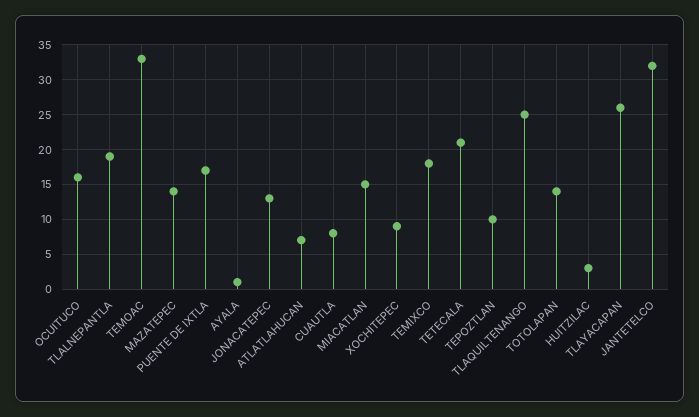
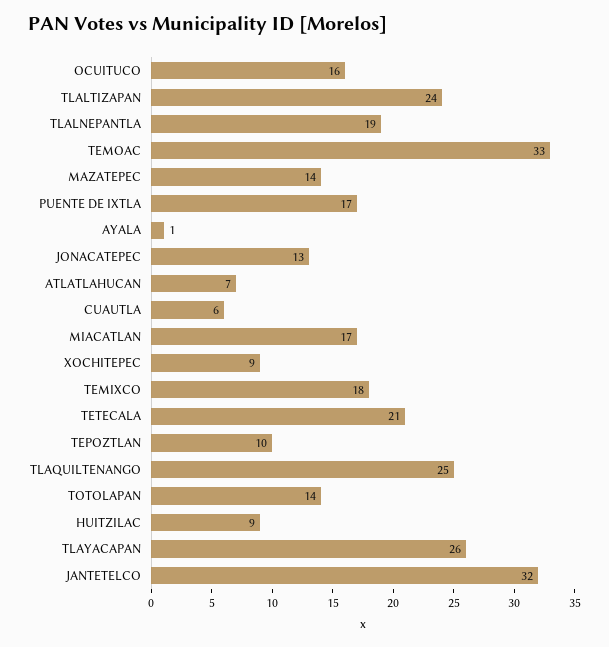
CUAUTLA: 8 -> 6
MIACATLAN: 15 -> 17
HUITZILAC: 3 -> 9
TLALTIZAPAN: none -> 24

